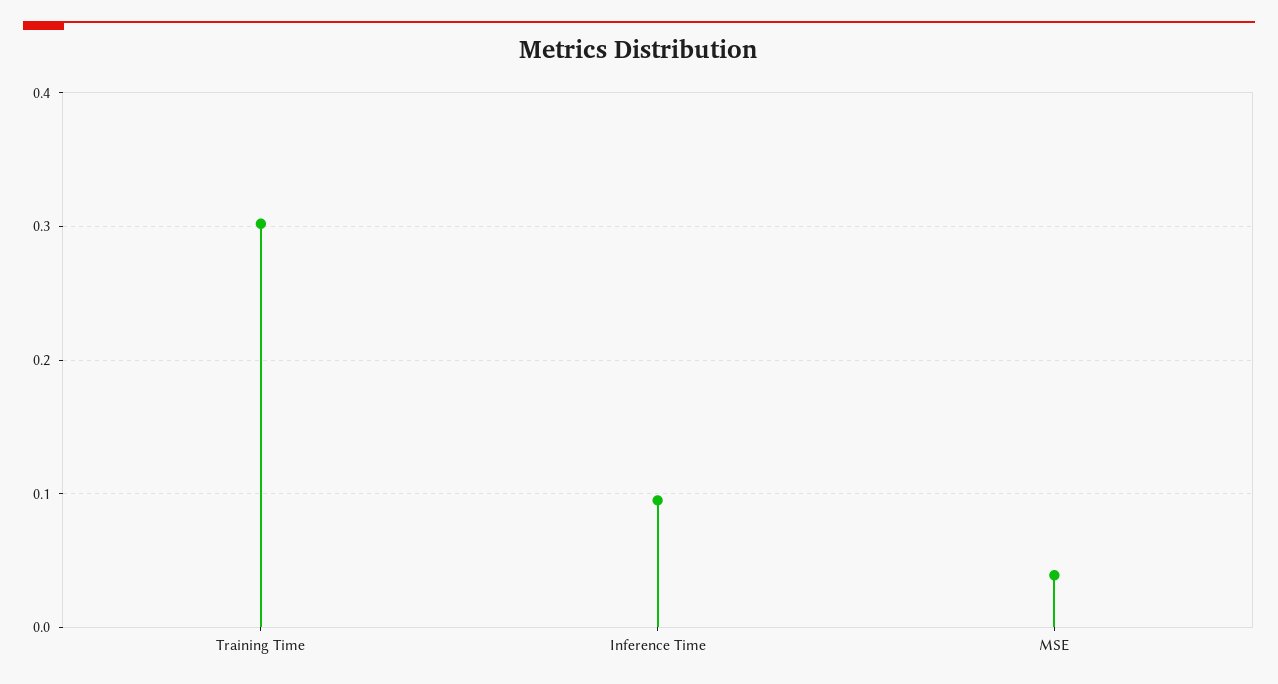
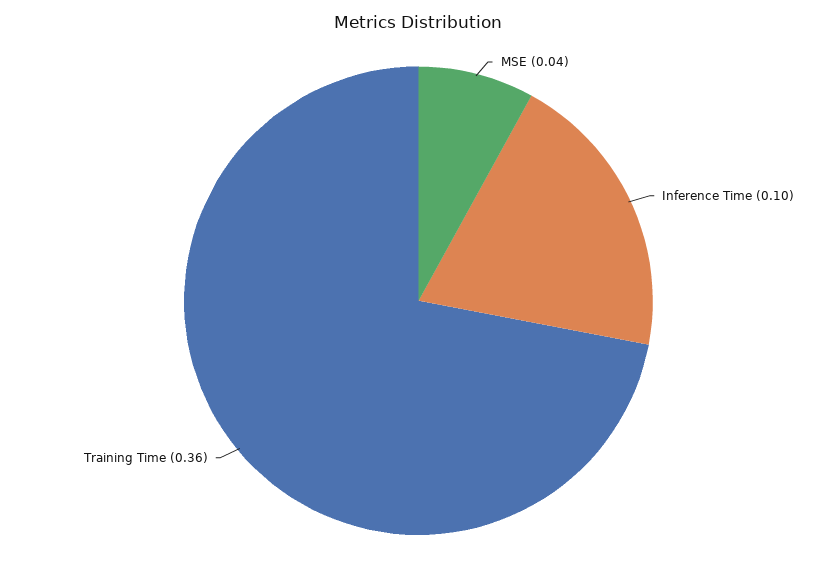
Training Time: 0.3 -> 0.36

